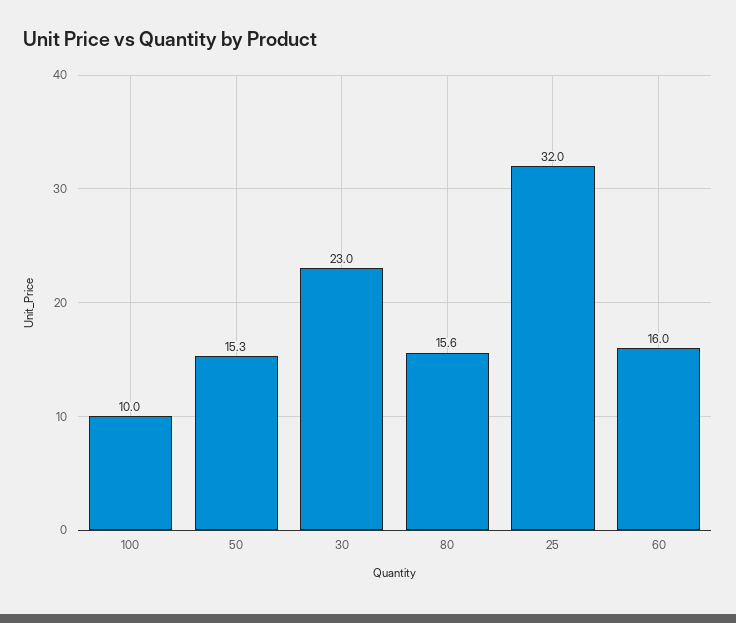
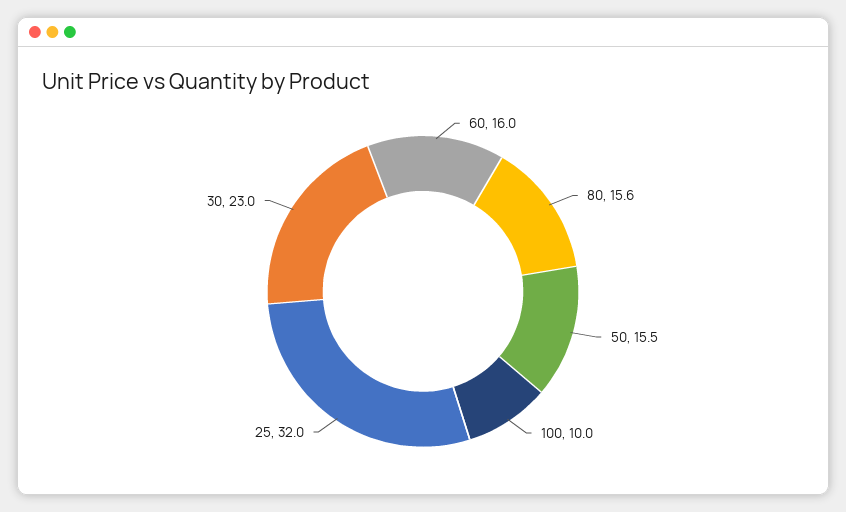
50: 15.3 -> 15.5

